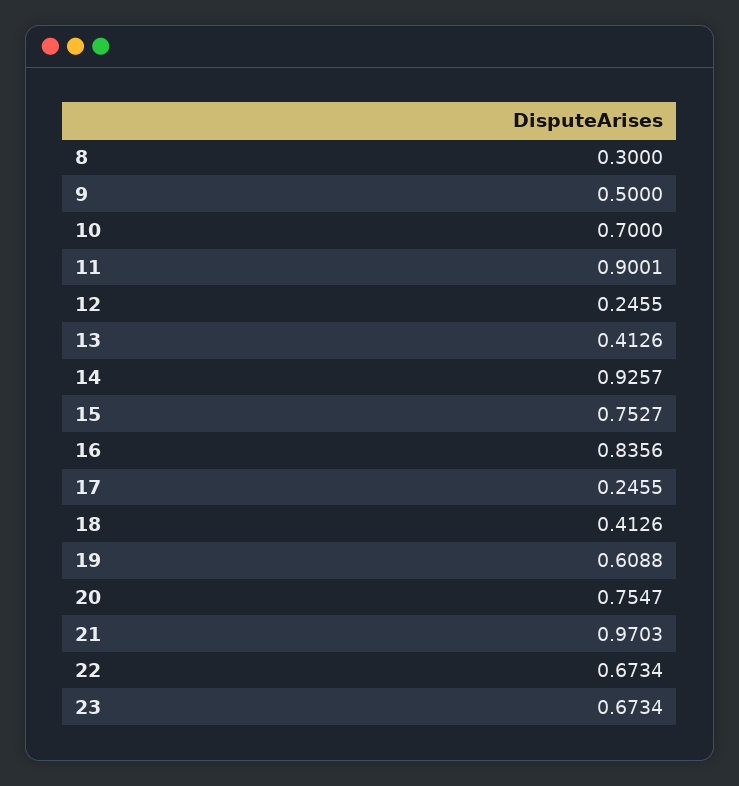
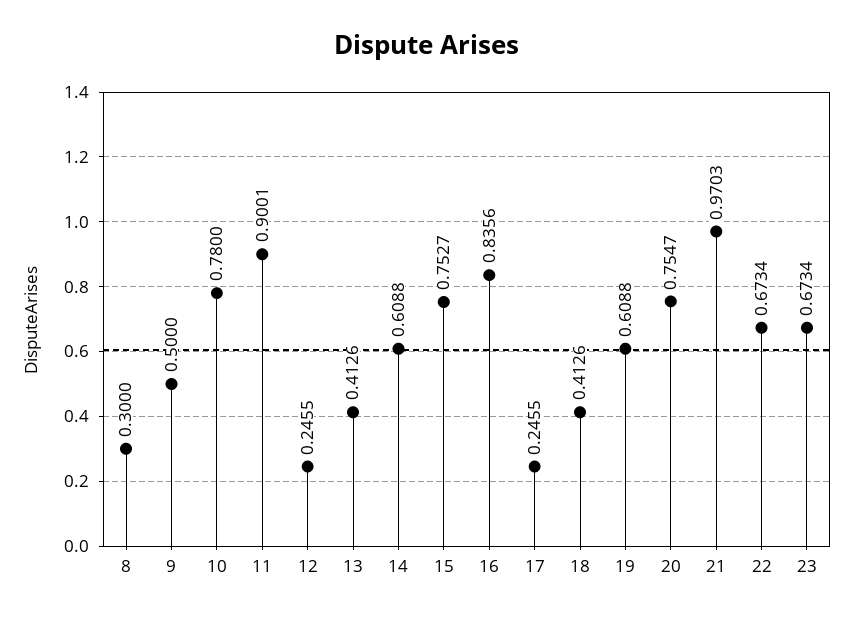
10: 0.7 -> 0.78
14: 0.9257 -> 0.6088

